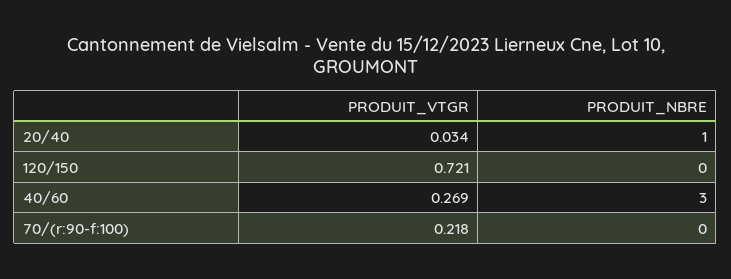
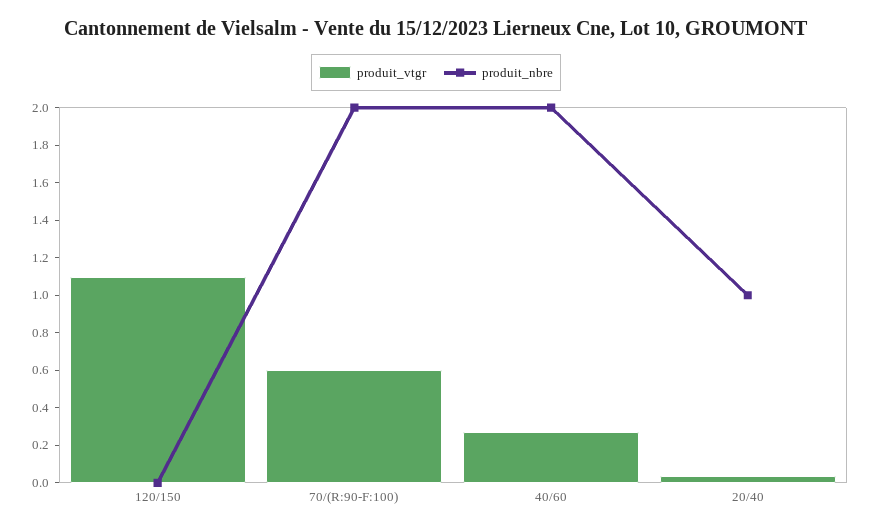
PRODUIT_VTGR, 120/150: 0.721 -> 1.1
PRODUIT_NBRE, 40/60: 3 -> 2
PRODUIT_VTGR, 70/(r:90-f:100): 0.218 -> 0.6
PRODUIT_NBRE, 70/(r:90-f:100): 0 -> 2

